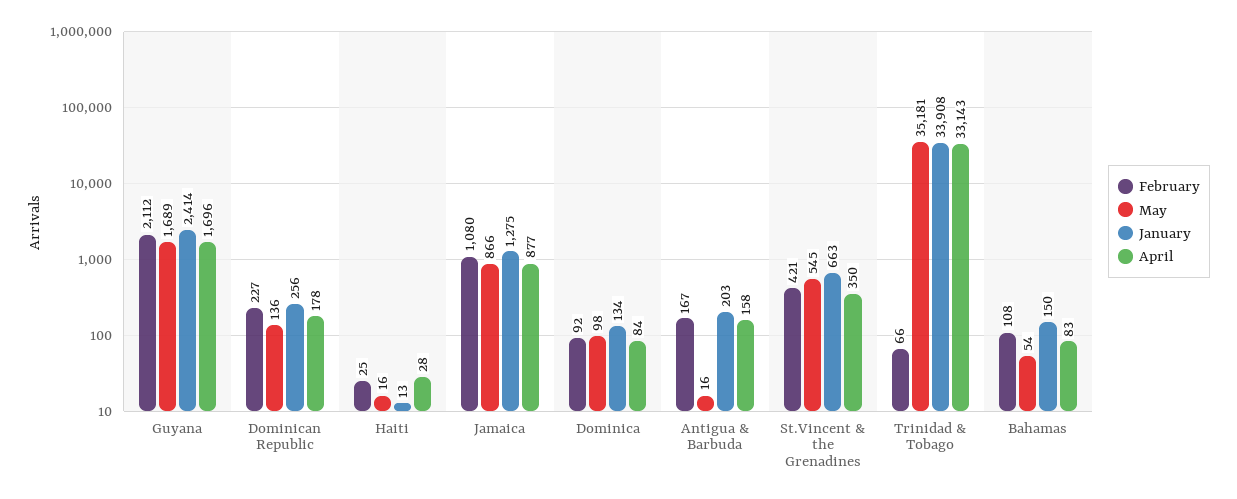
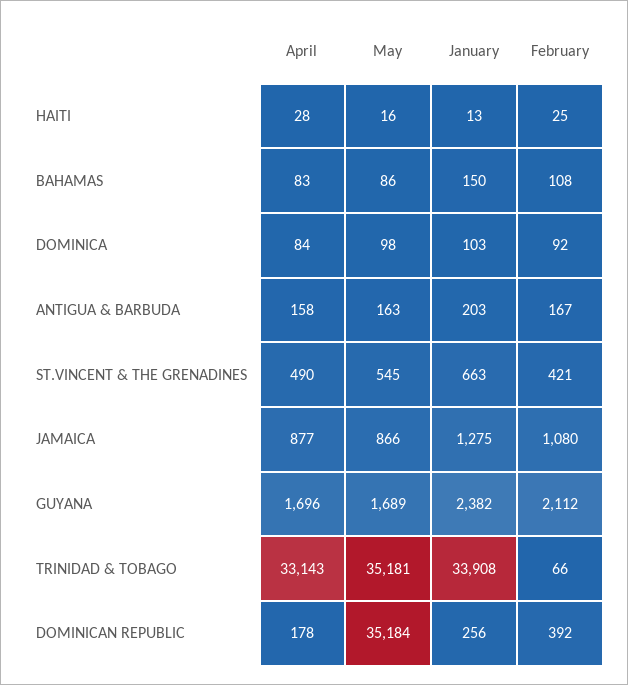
January, Guyana: 2414 -> 2382
February, Dominican Republic: 227 -> 392
May, Dominican Republic: 136 -> 35184
January, Dominica: 134 -> 103
May, Antigua & Barbuda: 16 -> 163
April, St.Vincent & the Grenadines: 350 -> 490
May, Bahamas: 54 -> 86

